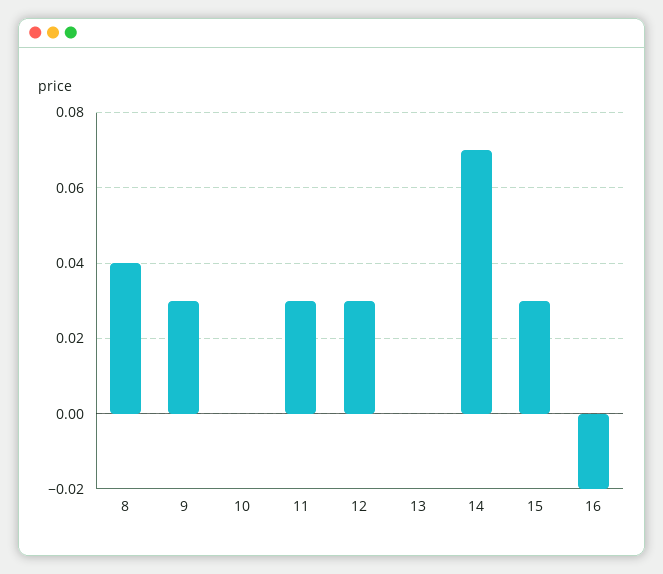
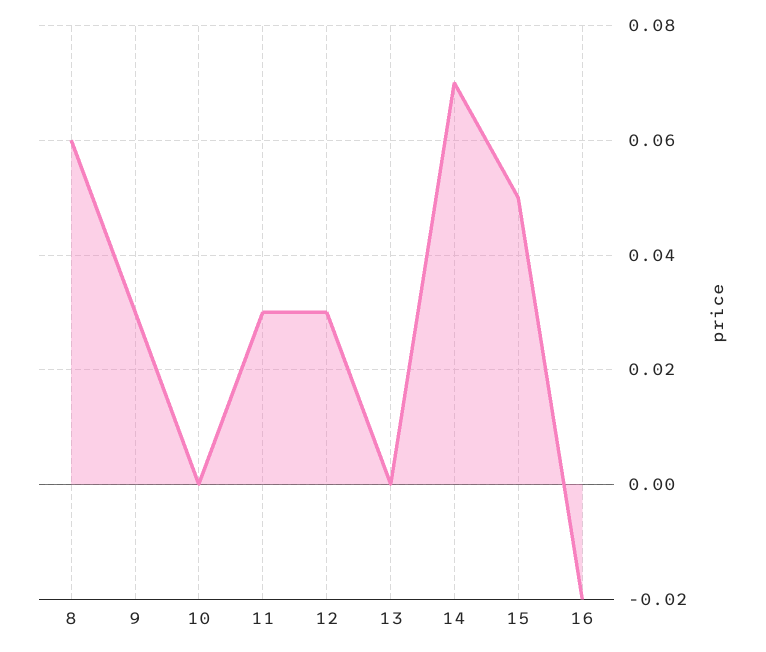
8: 0.04 -> 0.06
15: 0.03 -> 0.05

